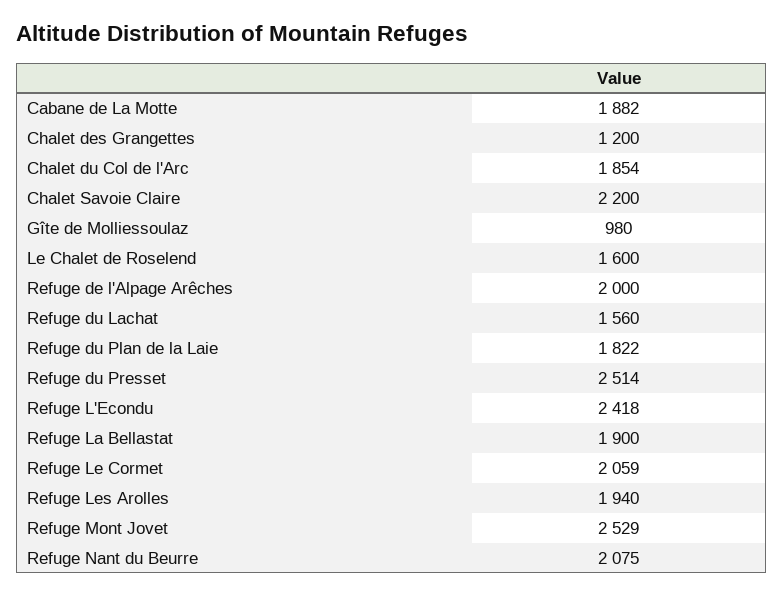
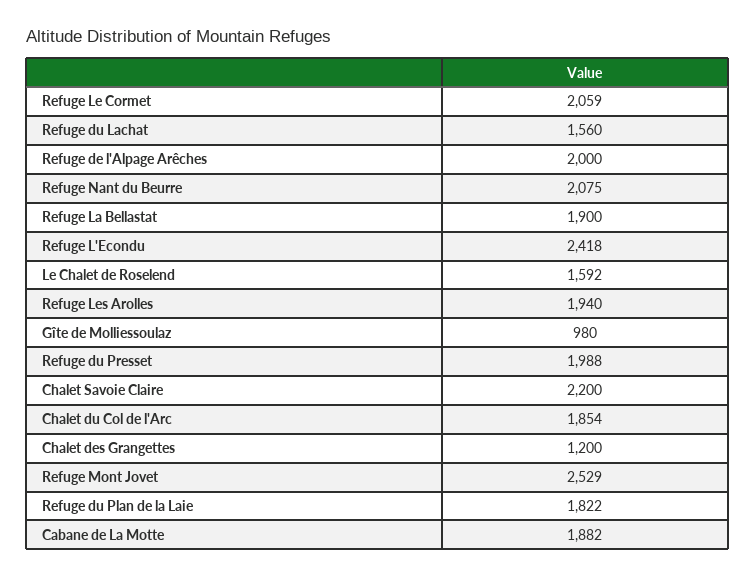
Le Chalet de Roselend: 1600 -> 1592
Refuge du Presset: 2514 -> 1988

